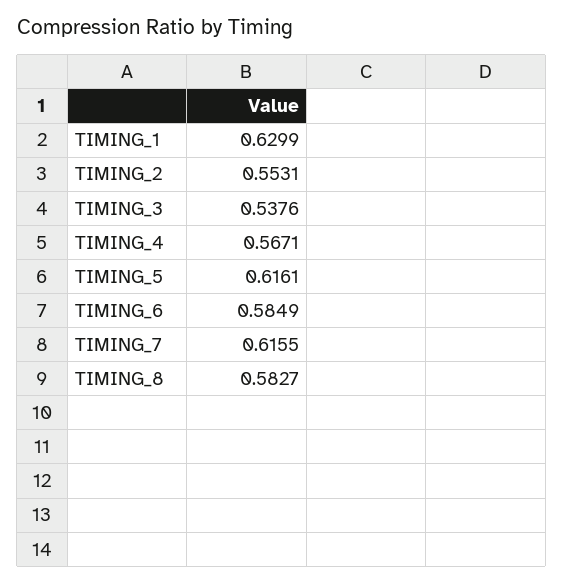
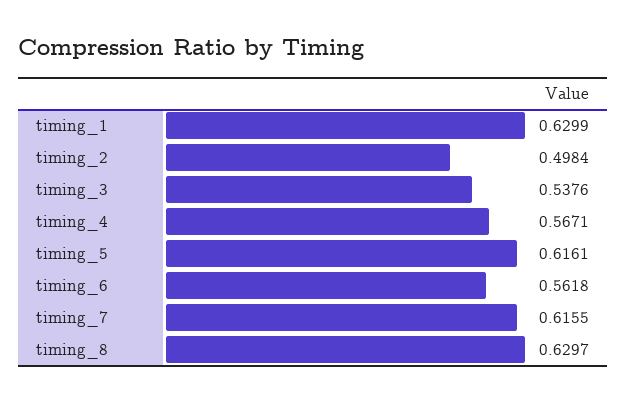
TIMING_2: 0.5531 -> 0.4984
TIMING_6: 0.5849 -> 0.5618
TIMING_8: 0.5827 -> 0.6297

